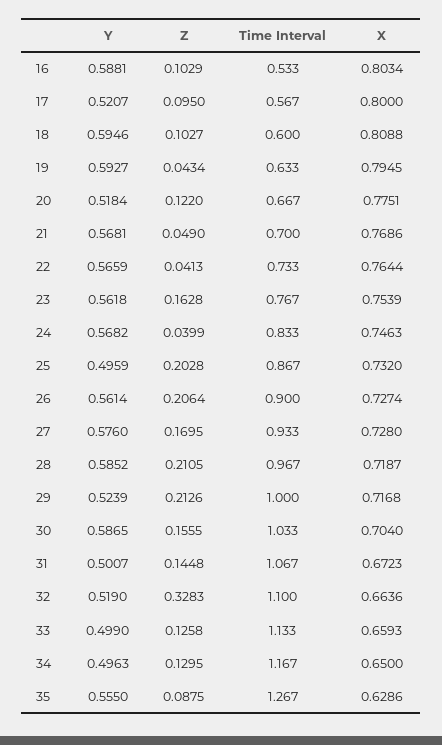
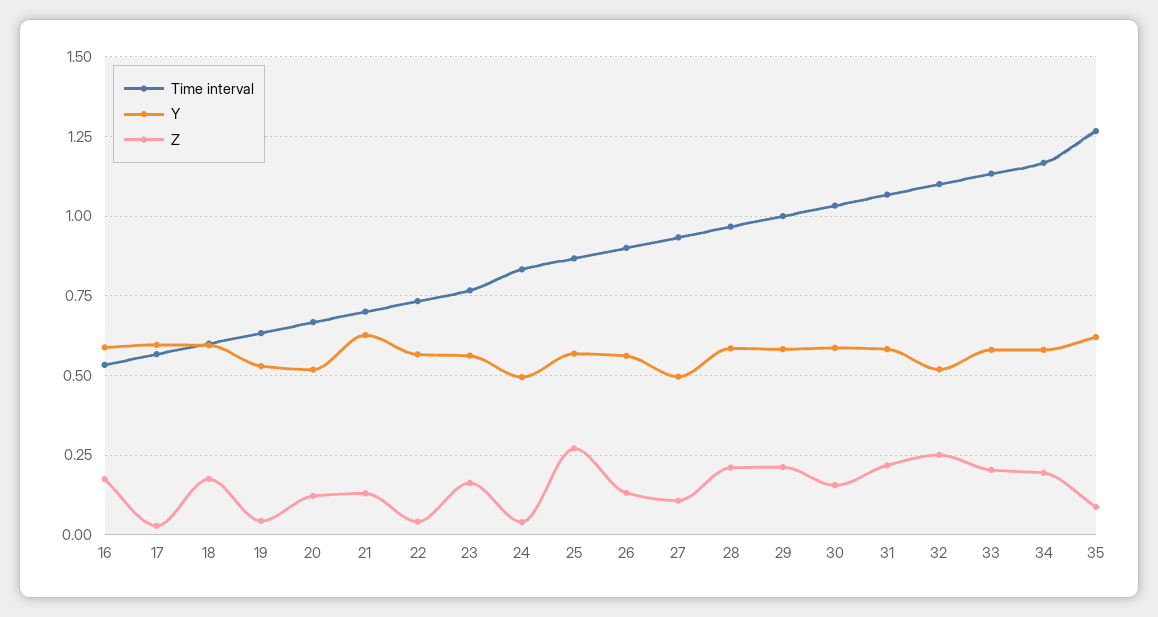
Z, 16: 0.1029 -> 0.175
X, 16: 0.8034 -> none
Y, 17: 0.5207 -> 0.6
Z, 17: 0.095 -> 0.025
X, 17: 0.8 -> none
Z, 18: 0.1027 -> 0.175
X, 18: 0.8088 -> none
Y, 19: 0.5927 -> 0.525
X, 19: 0.7945 -> none
X, 20: 0.7751 -> none
Y, 21: 0.5681 -> 0.625
Z, 21: 0.049 -> 0.125
X, 21: 0.7686 -> none
X, 22: 0.7644 -> none
X, 23: 0.7539 -> none
Y, 24: 0.5682 -> 0.5
X, 24: 0.7463 -> none
Y, 25: 0.4959 -> 0.575
Z, 25: 0.2028 -> 0.275
X, 25: 0.732 -> none
Z, 26: 0.2064 -> 0.125
X, 26: 0.7274 -> none
Y, 27: 0.576 -> 0.5
Z, 27: 0.1695 -> 0.1
X, 27: 0.728 -> none
X, 28: 0.7187 -> none
Y, 29: 0.5239 -> 0.575
X, 29: 0.7168 -> none
X, 30: 0.704 -> none
Y, 31: 0.5007 -> 0.575
Z, 31: 0.1448 -> 0.225
X, 31: 0.6723 -> none
Z, 32: 0.3283 -> 0.25
X, 32: 0.6636 -> none
Y, 33: 0.499 -> 0.575
Z, 33: 0.1258 -> 0.2
X, 33: 0.6593 -> none
Y, 34: 0.4963 -> 0.575
Z, 34: 0.1295 -> 0.2
X, 34: 0.65 -> none
Y, 35: 0.555 -> 0.625
X, 35: 0.6286 -> none

